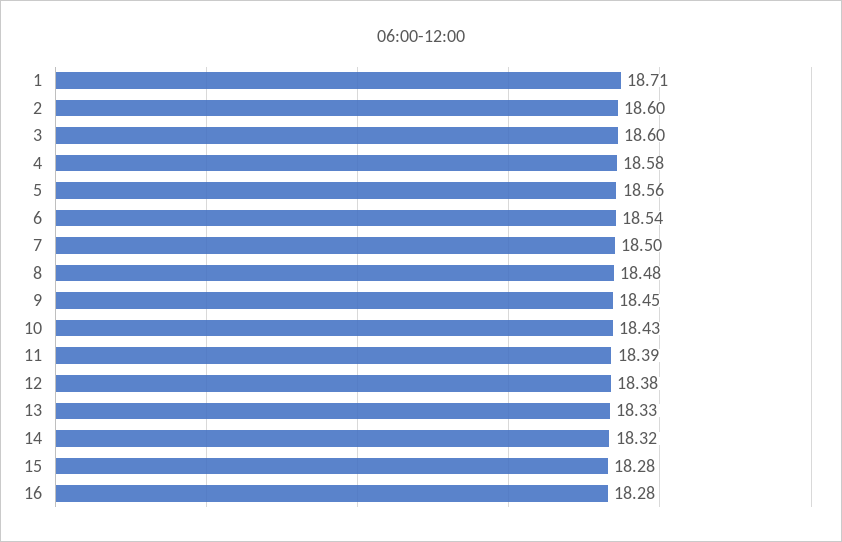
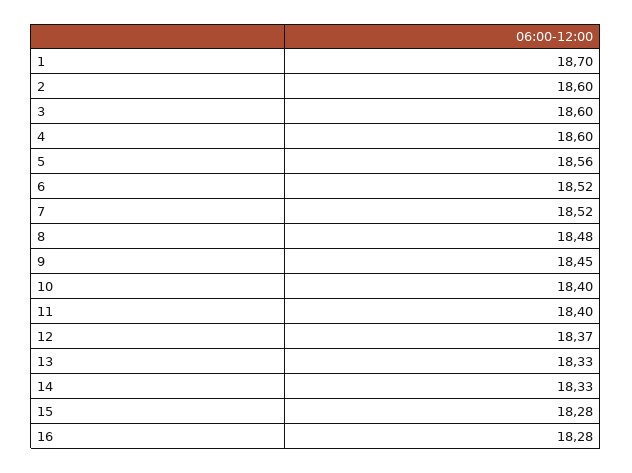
1: 18.71 -> 18.7
4: 18.58 -> 18.6
6: 18.54 -> 18.52
7: 18.5 -> 18.52
10: 18.43 -> 18.4
11: 18.39 -> 18.4
12: 18.38 -> 18.37
14: 18.32 -> 18.33

